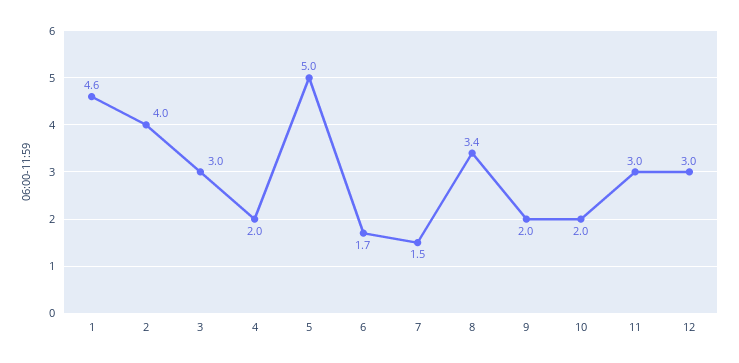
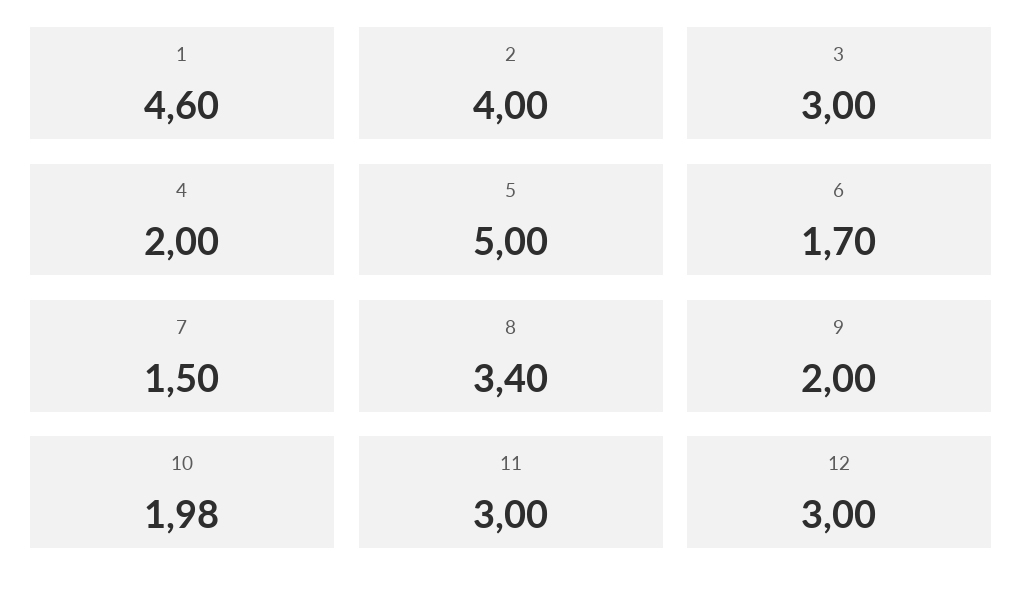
10: 2 -> 1.98

